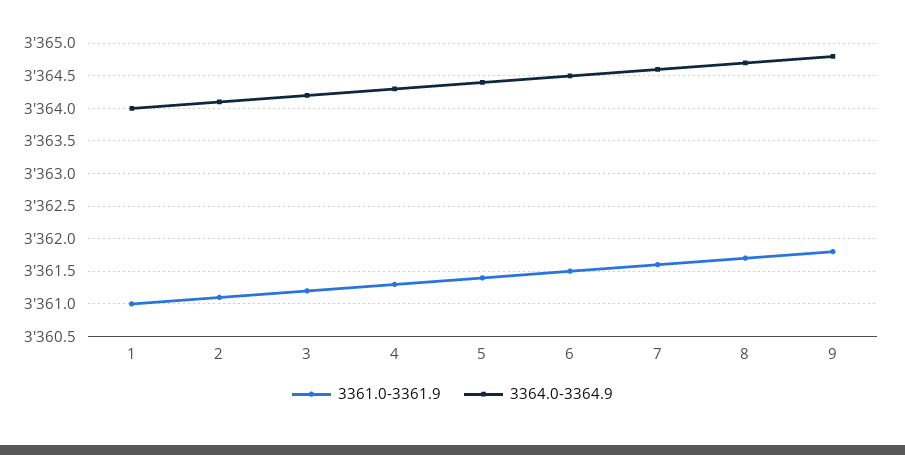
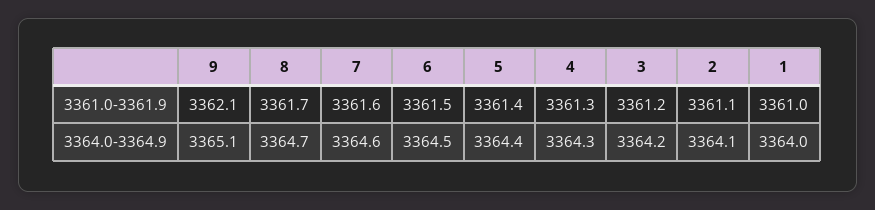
3361.0-3361.9, 9: 3361.8 -> 3362.1
3364.0-3364.9, 9: 3364.8 -> 3365.1

